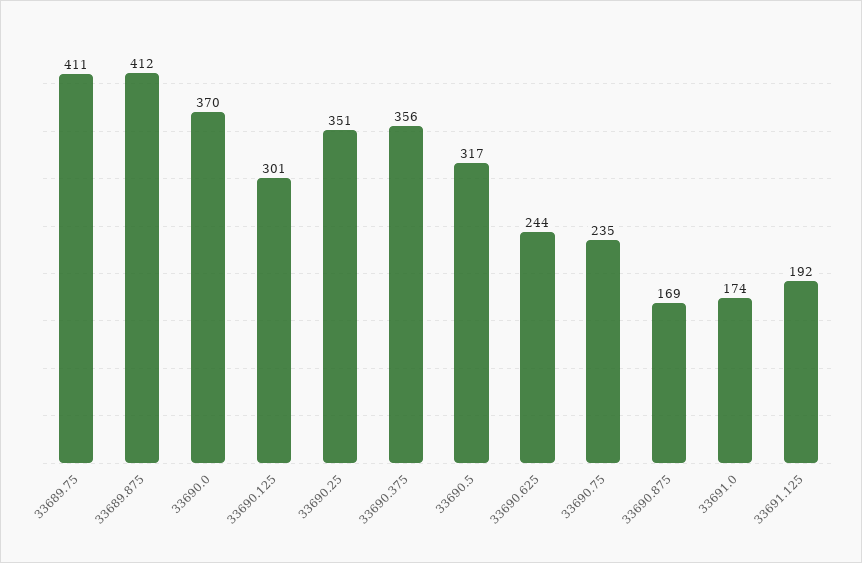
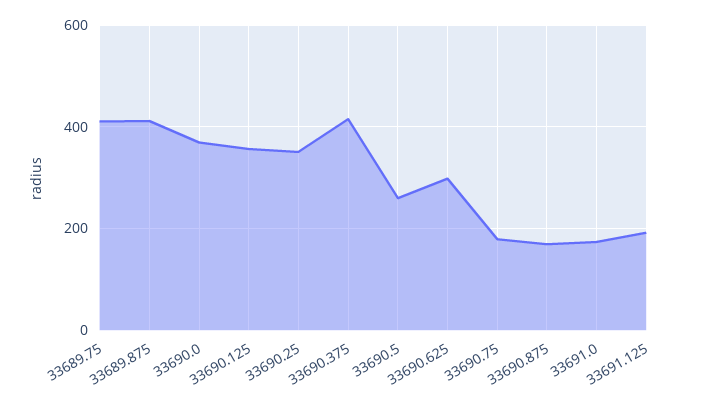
33690.125: 301 -> 360
33690.375: 356 -> 420
33690.5: 317 -> 260
33690.625: 244 -> 300
33690.75: 235 -> 180

